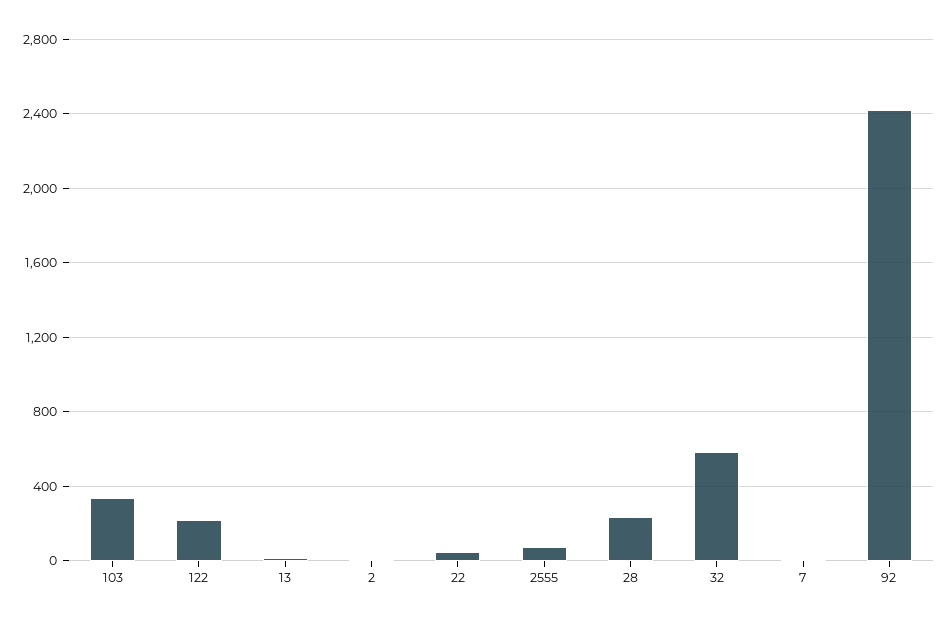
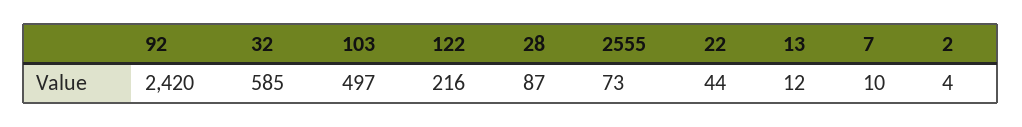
103: 350 -> 497
28: 250 -> 87

